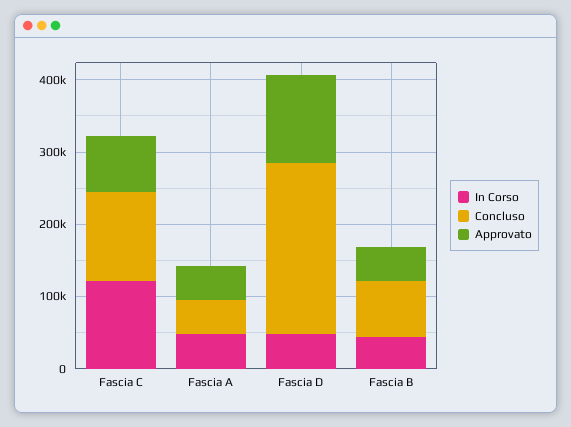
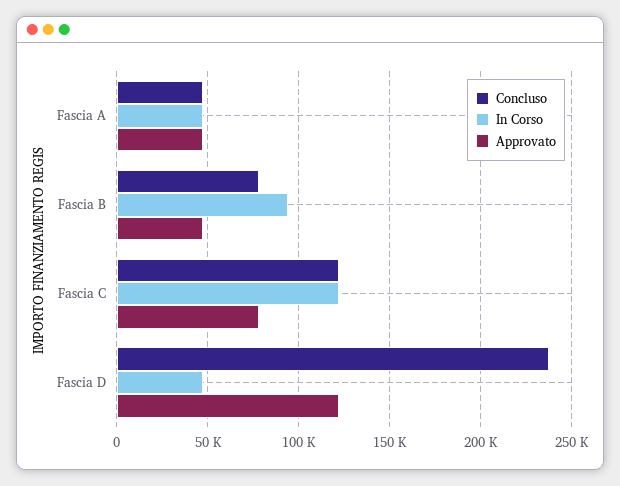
In Corso, Fascia B: 40000 -> 95000

